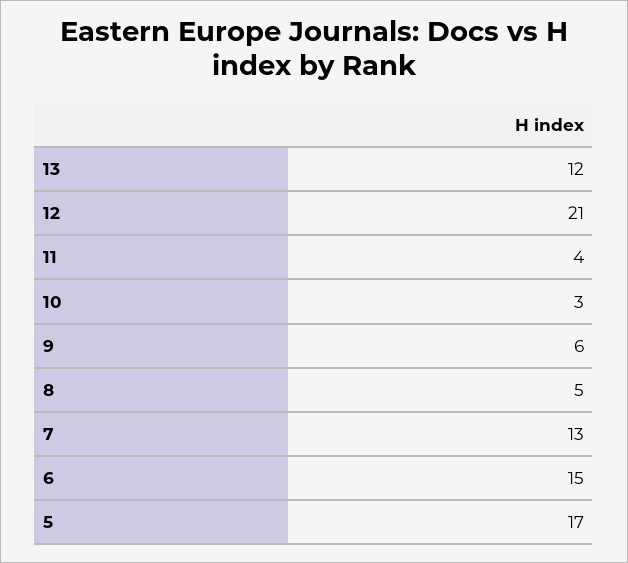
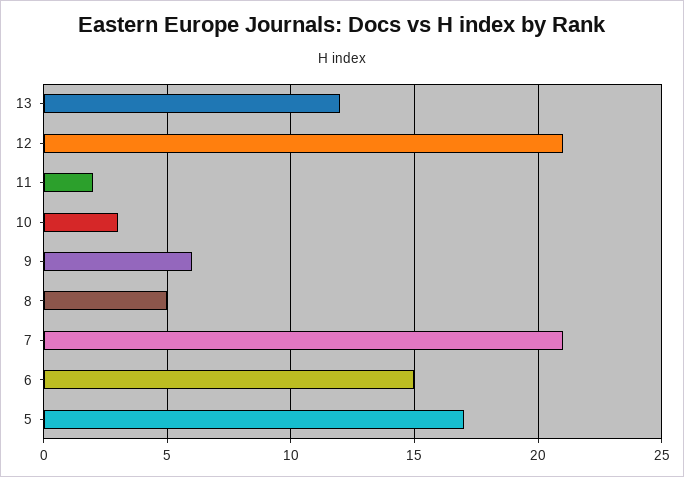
11: 4 -> 2
7: 13 -> 21

